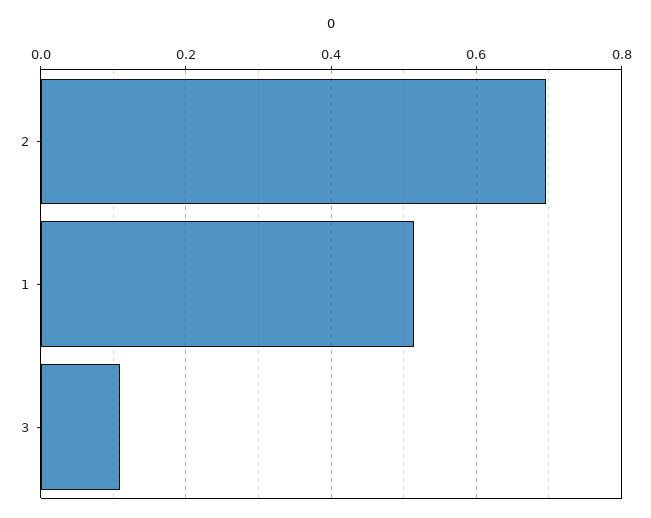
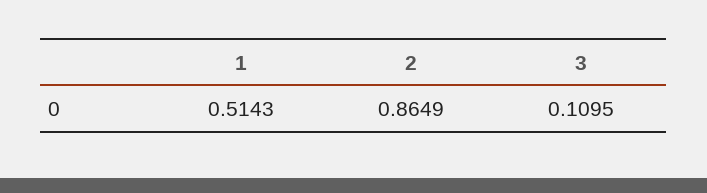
2: 0.7 -> 0.8649

